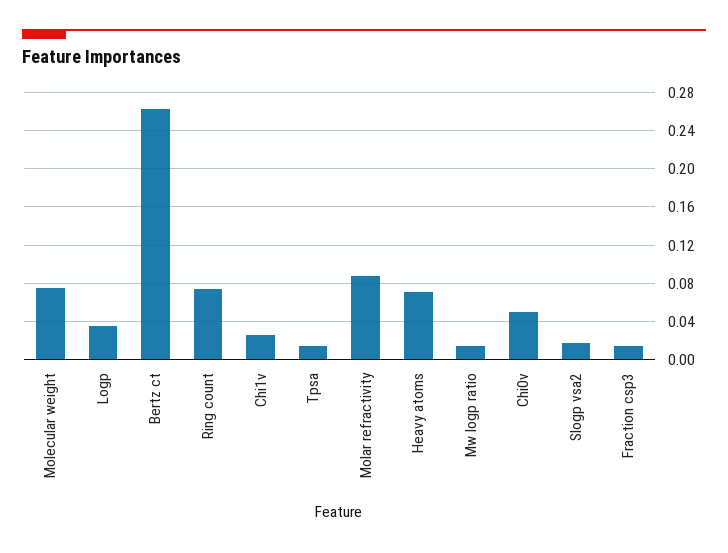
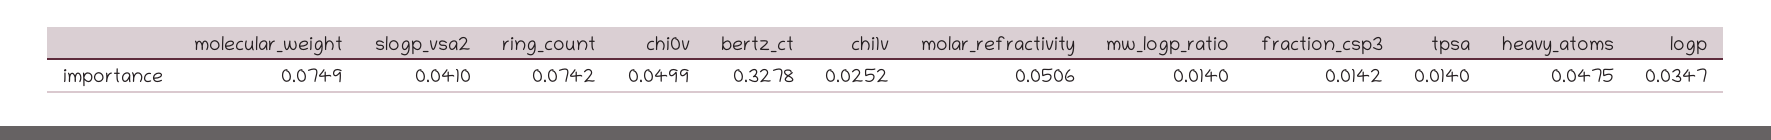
Bertz ct: 0.26 -> 0.3278
Molar refractivity: 0.09 -> 0.0506
Heavy atoms: 0.07 -> 0.0475
Slogp vsa2: 0.02 -> 0.041

